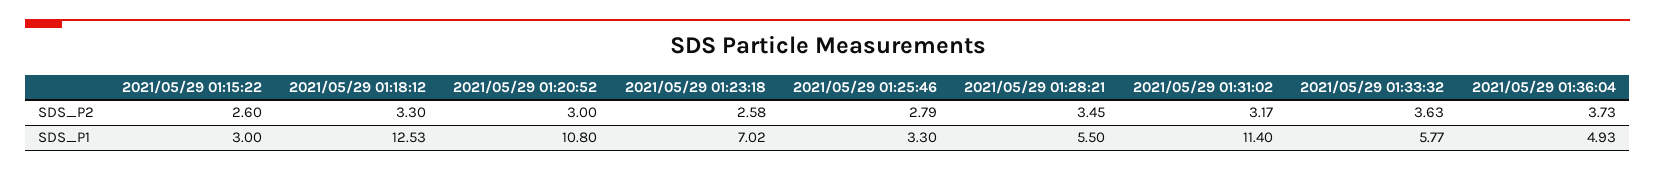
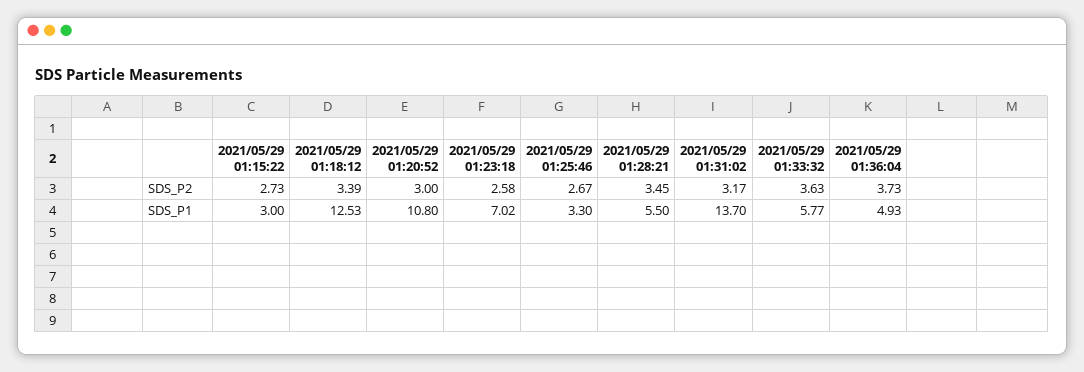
2021/05/29 01:15:22, SDS_P2: 2.6 -> 2.73
2021/05/29 01:18:12, SDS_P2: 3.3 -> 3.39
2021/05/29 01:25:46, SDS_P2: 2.79 -> 2.67
2021/05/29 01:31:02, SDS_P1: 11.4 -> 13.7

